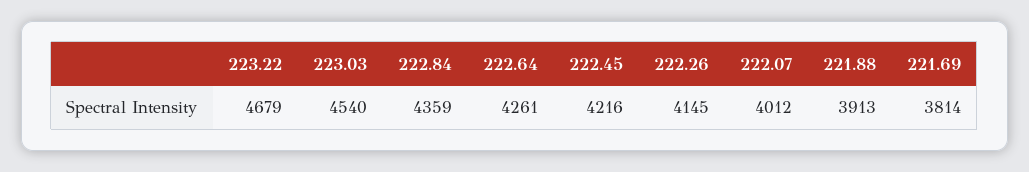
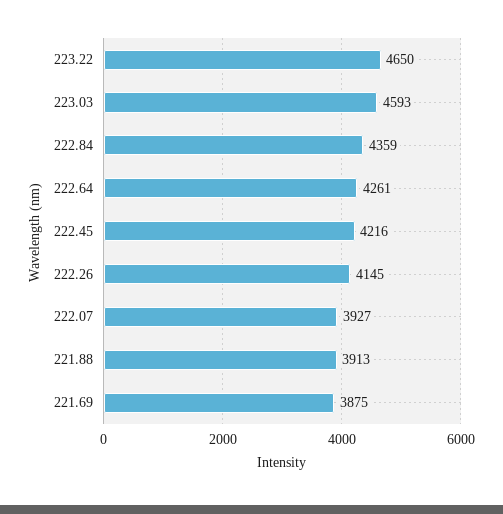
223.22: 4679 -> 4650
223.03: 4540 -> 4593
222.07: 4012 -> 3927
221.69: 3814 -> 3875

